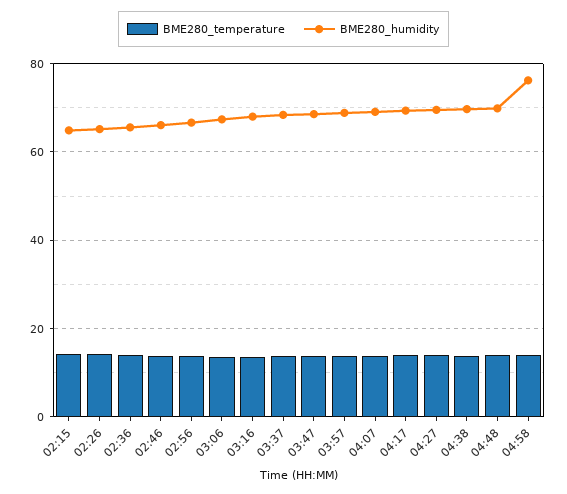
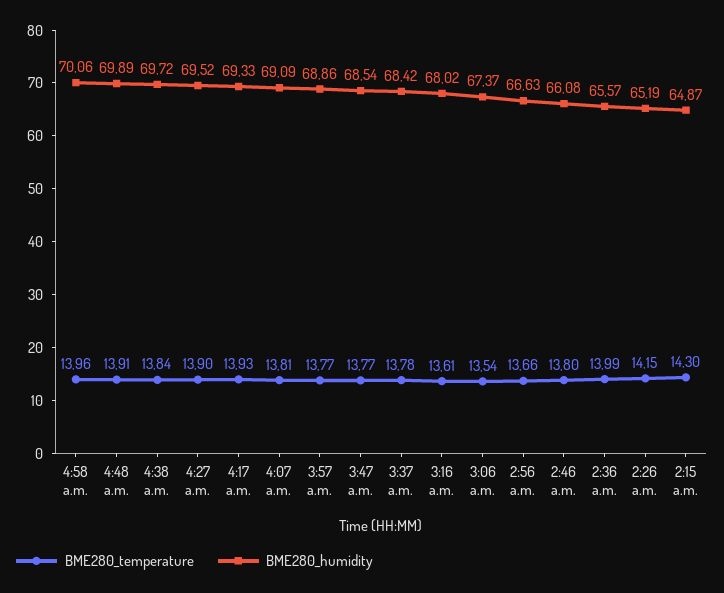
BME280_humidity, 04:58: 76 -> 70.06

